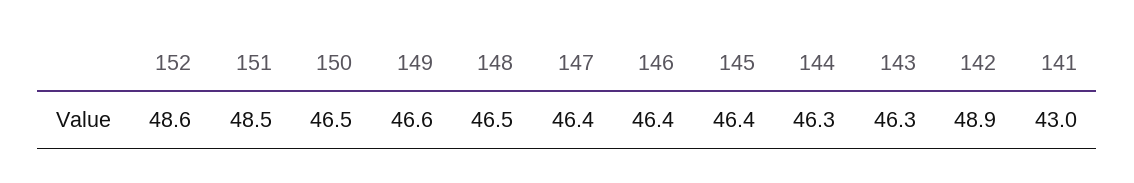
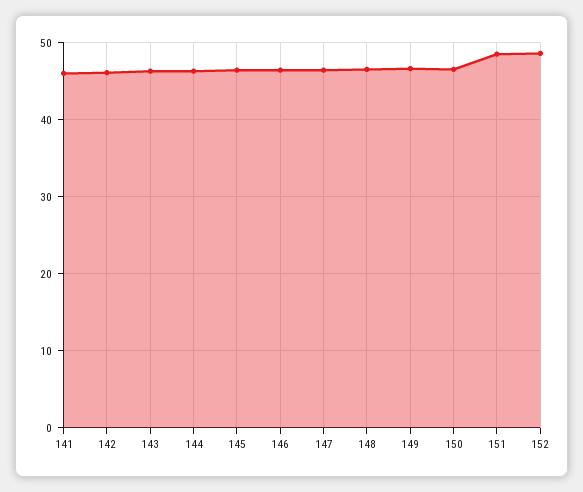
142: 48.9 -> 46
141: 43 -> 46

